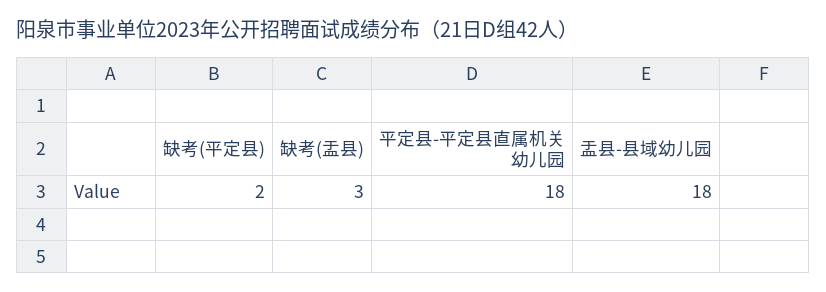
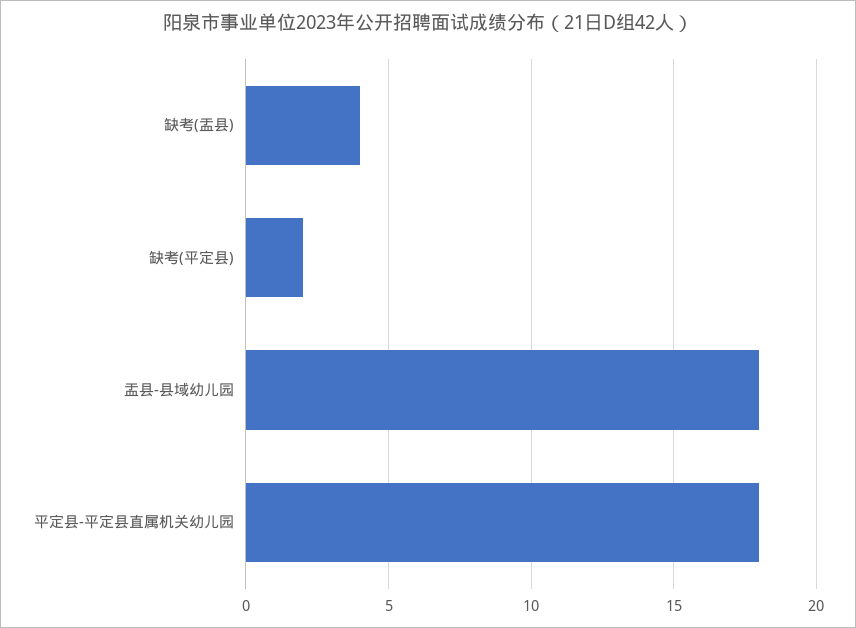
缺考(盂县): 3 -> 4

